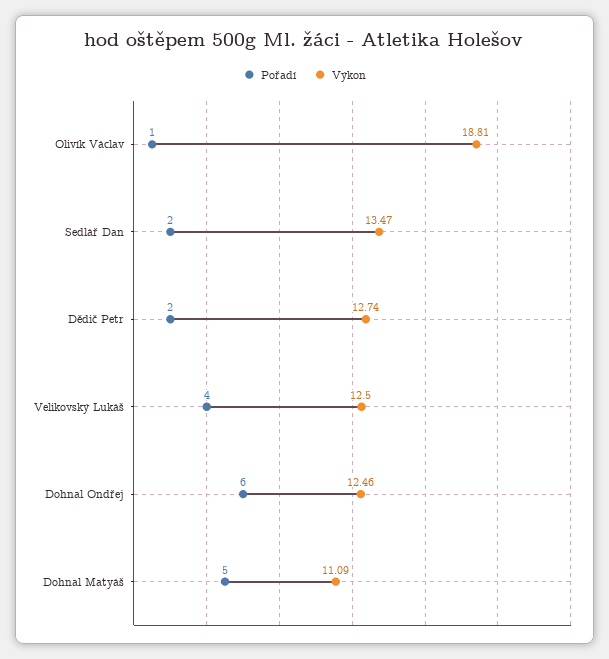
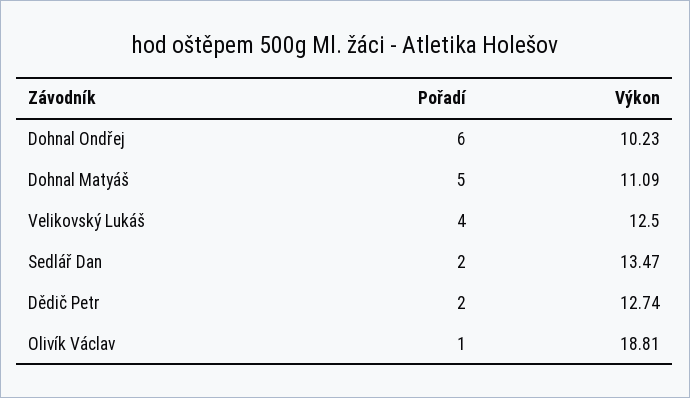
Výkon, Dohnal Ondřej: 12.46 -> 10.23

